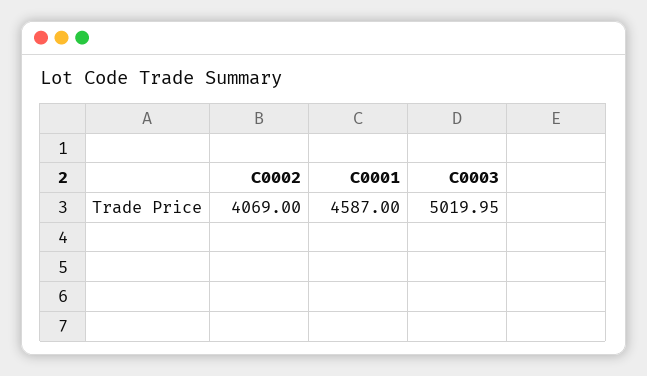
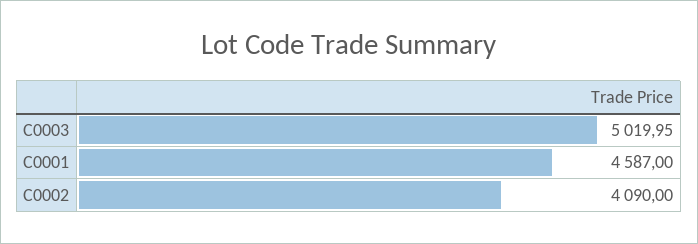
C0002: 4069 -> 4090

